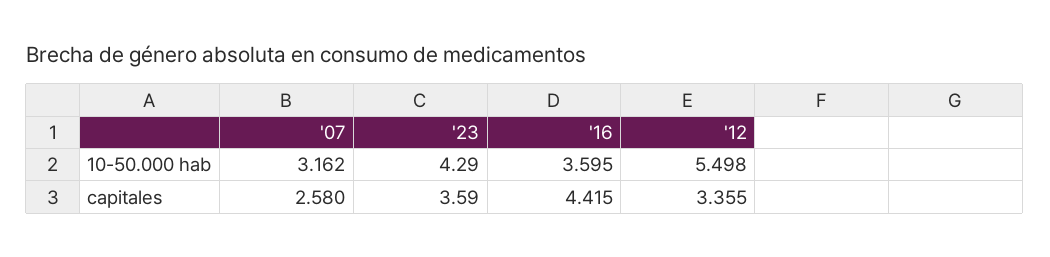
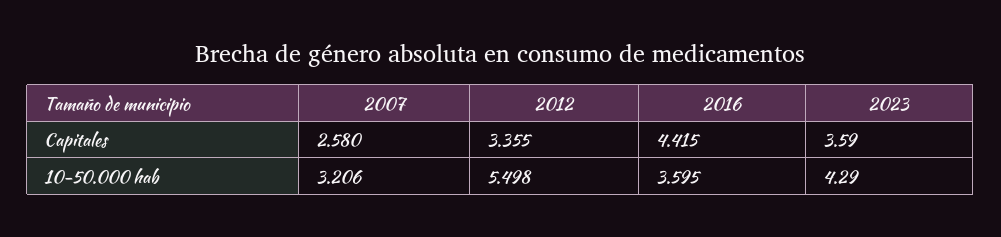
'07, 10-50.000 hab: 3.162 -> 3.206

